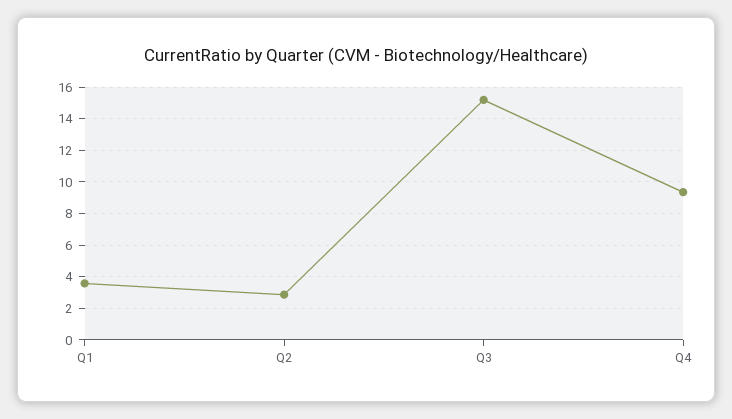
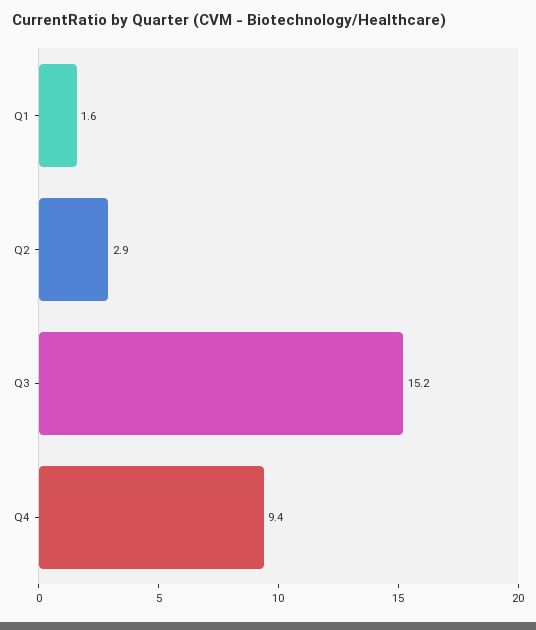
Q1: 3.5 -> 1.6

